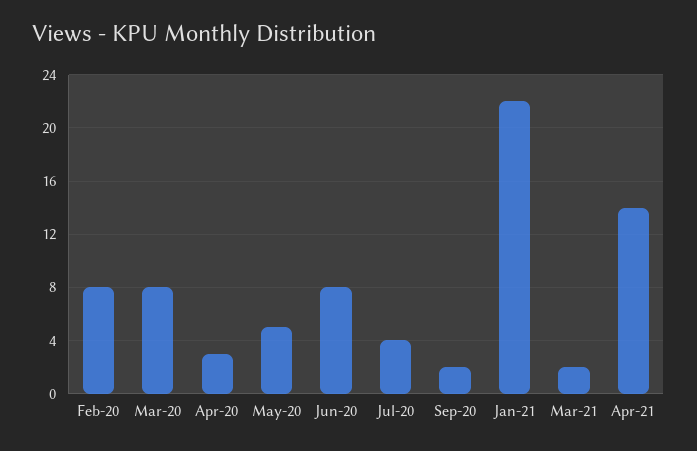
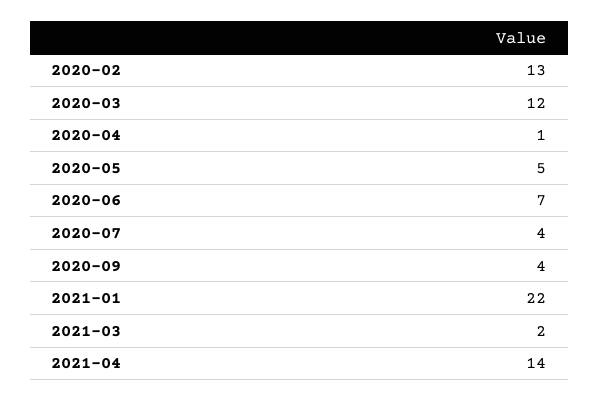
Feb-20: 8 -> 13
Mar-20: 8 -> 12
Apr-20: 3 -> 1
Jun-20: 8 -> 7
Sep-20: 2 -> 4

